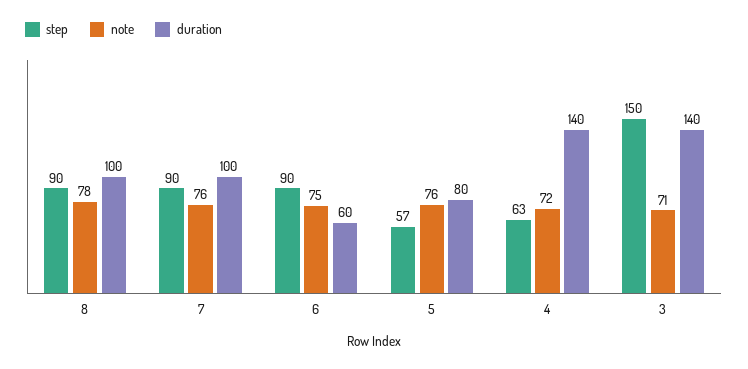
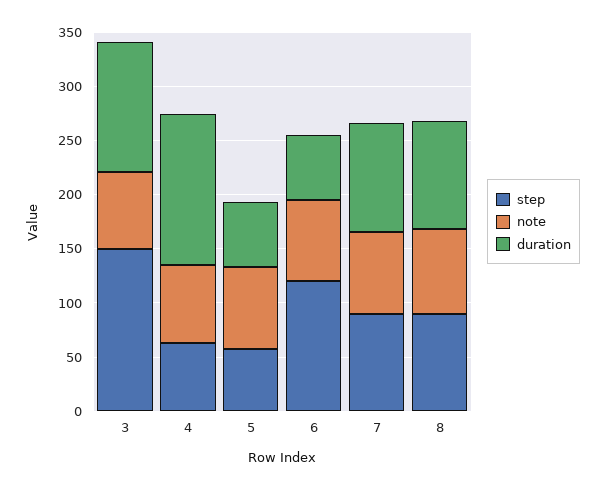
step, 6: 90 -> 120
duration, 5: 80 -> 60
duration, 3: 140 -> 120

